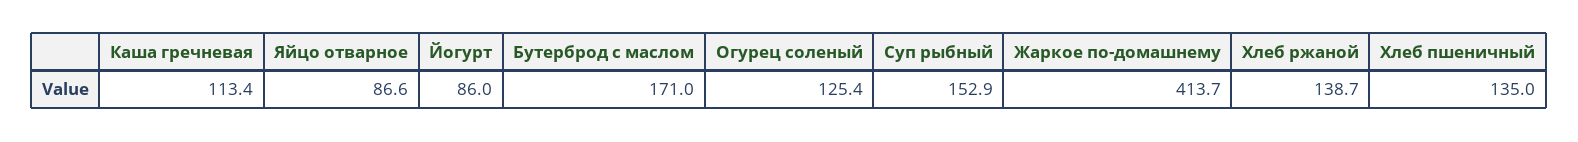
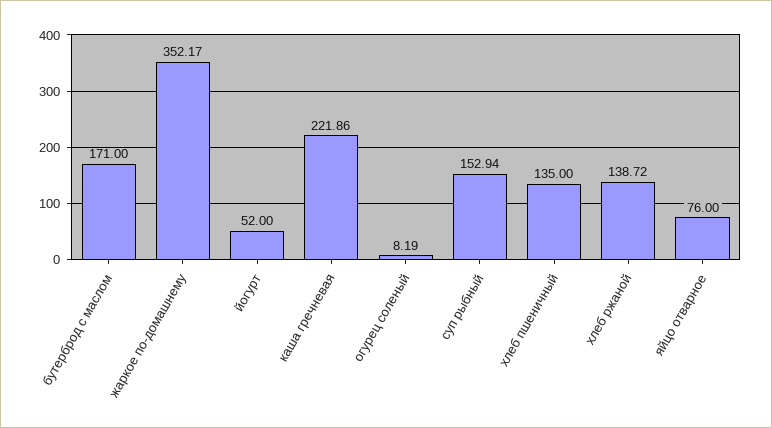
Каша гречневая: 113.4 -> 221.86
Яйцо отварное: 86.6 -> 76
Йогурт: 86 -> 52
Огурец соленый: 125.4 -> 8.19
Жаркое по-домашнему: 413.7 -> 352.17

